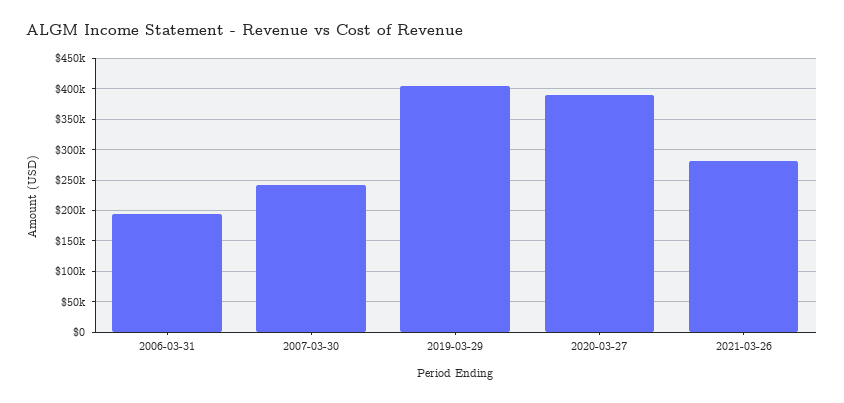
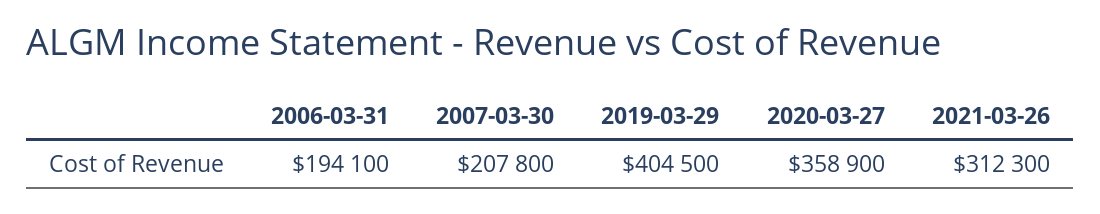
2007-03-30: 240000 -> 207800
2020-03-27: 390000 -> 358900
2021-03-26: 280000 -> 312300

